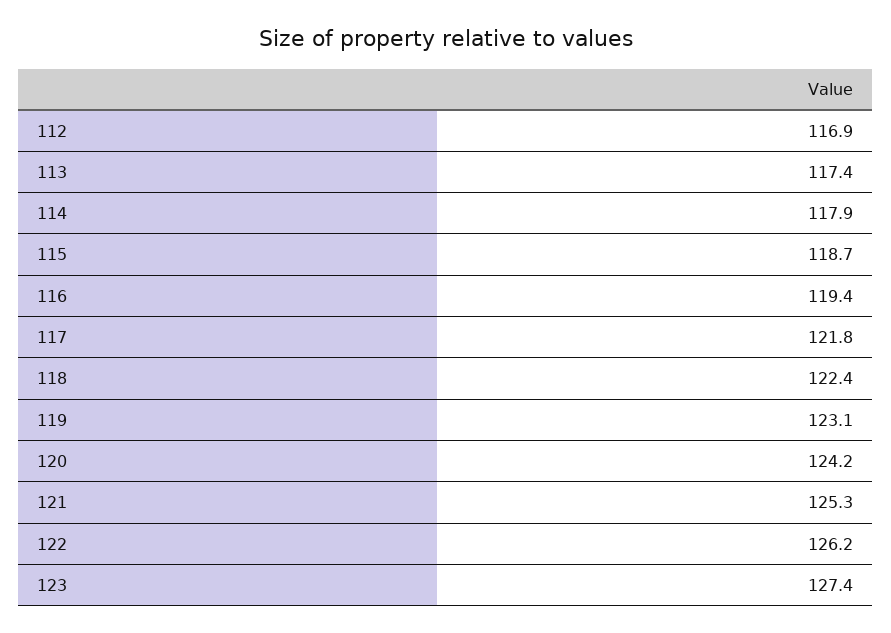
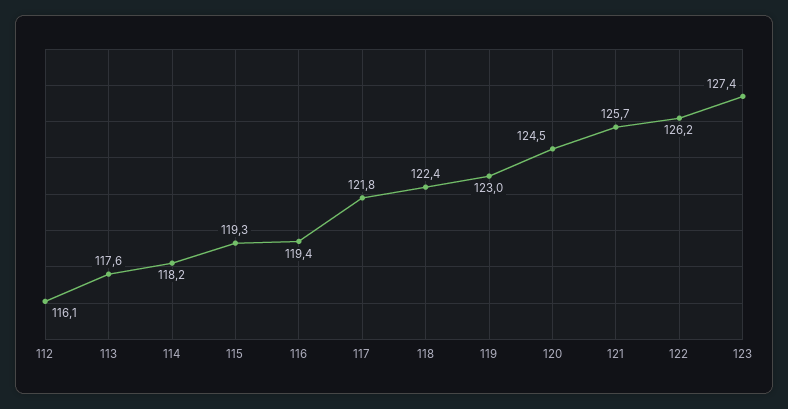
112: 116.9 -> 116.1
113: 117.4 -> 117.6
114: 117.9 -> 118.2
115: 118.7 -> 119.3
119: 123.1 -> 123
120: 124.2 -> 124.5
121: 125.3 -> 125.7

